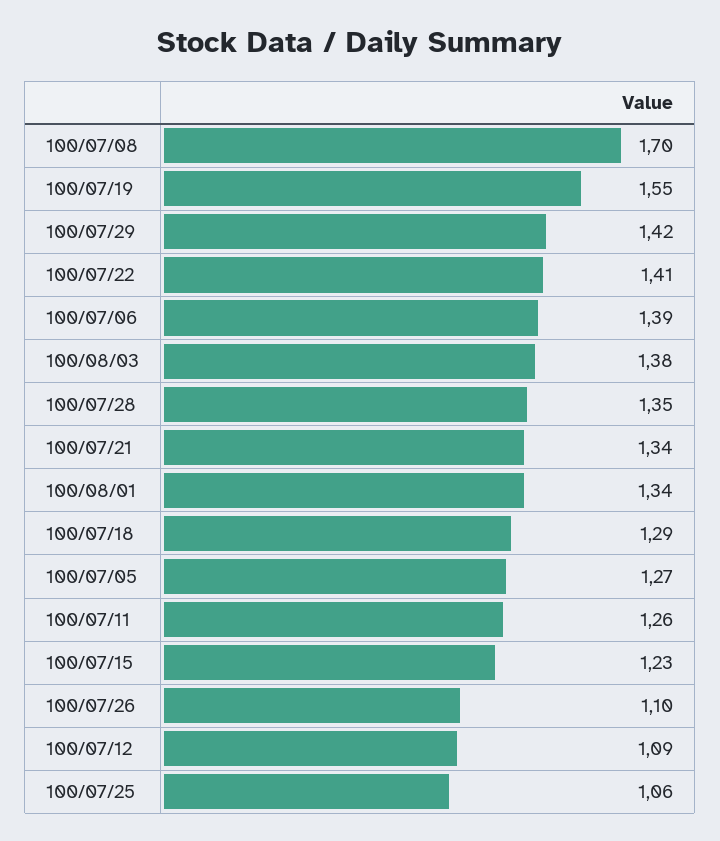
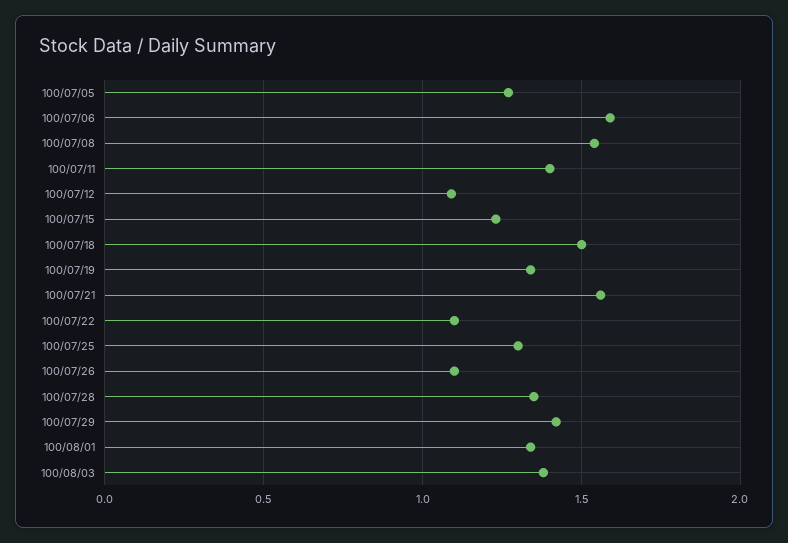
100/07/08: 1.7 -> 1.55
100/07/19: 1.55 -> 1.35
100/07/22: 1.41 -> 1.1
100/07/06: 1.39 -> 1.6
100/07/21: 1.34 -> 1.55
100/07/18: 1.29 -> 1.5
100/07/11: 1.26 -> 1.4
100/07/25: 1.06 -> 1.3

